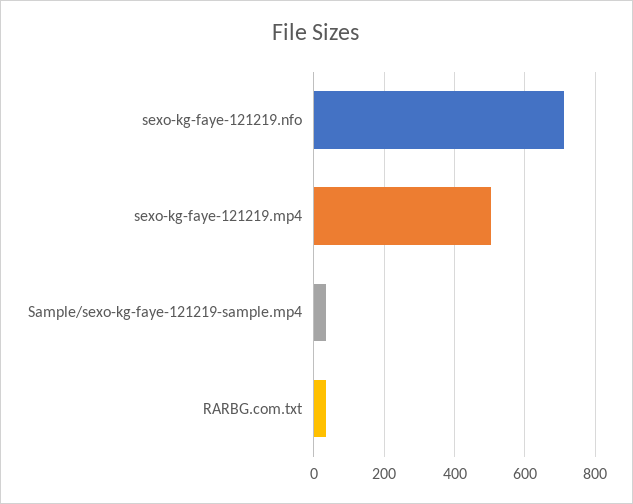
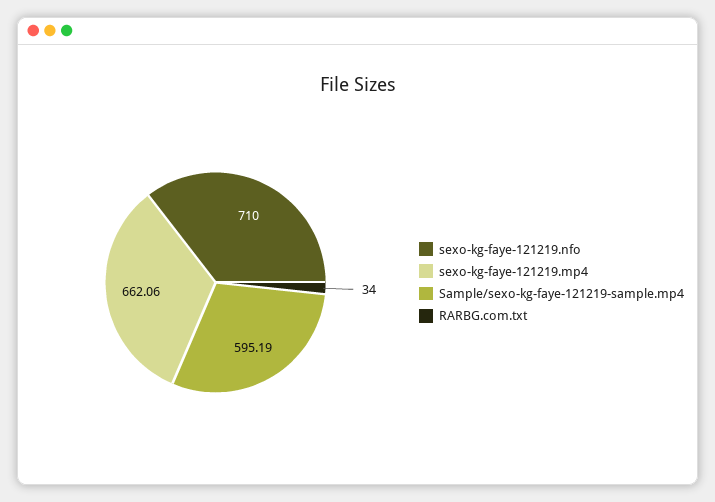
sexo-kg-faye-121219.mp4: 500 -> 662.06
Sample/sexo-kg-faye-121219-sample.mp4: 40 -> 595.19

